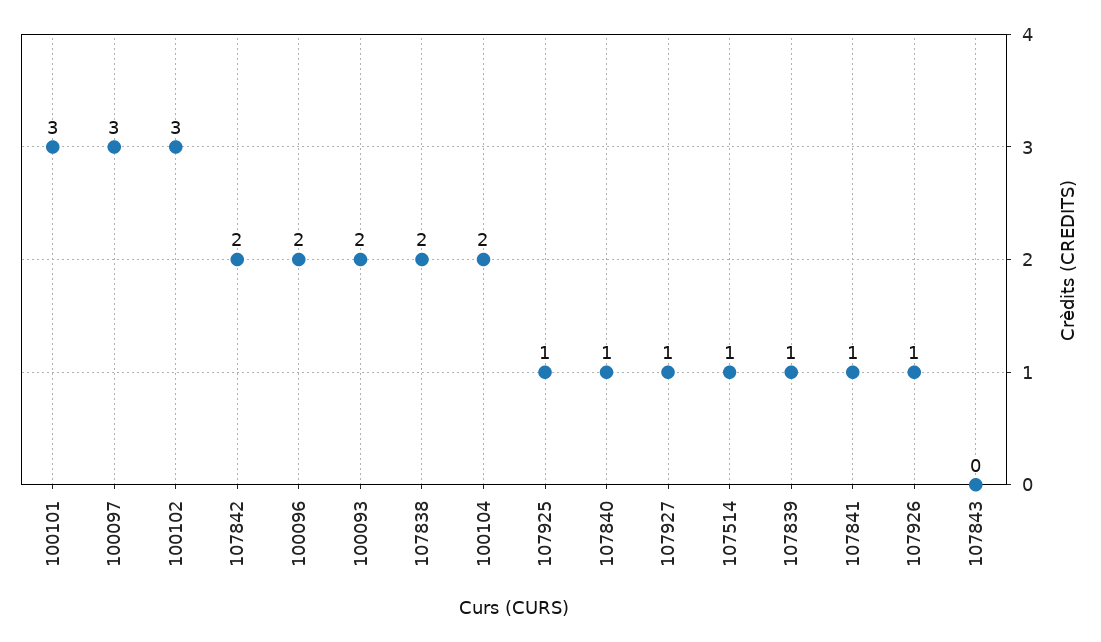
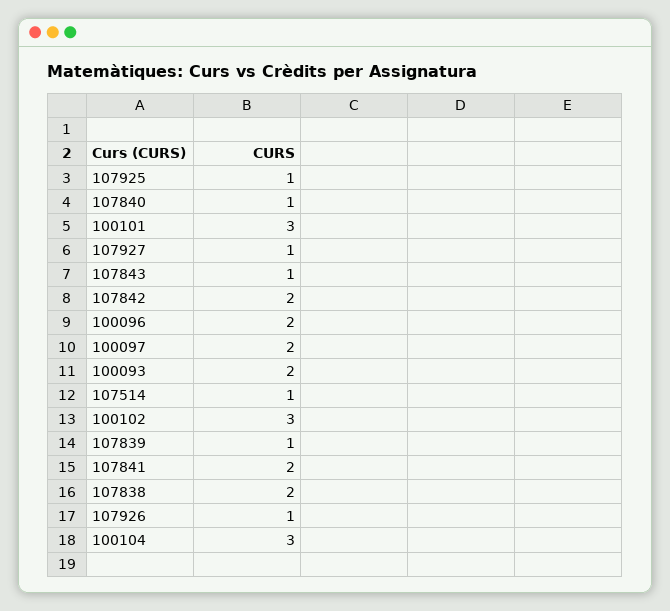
100097: 3 -> 2
100104: 2 -> 3
107841: 1 -> 2
107843: 0 -> 1

